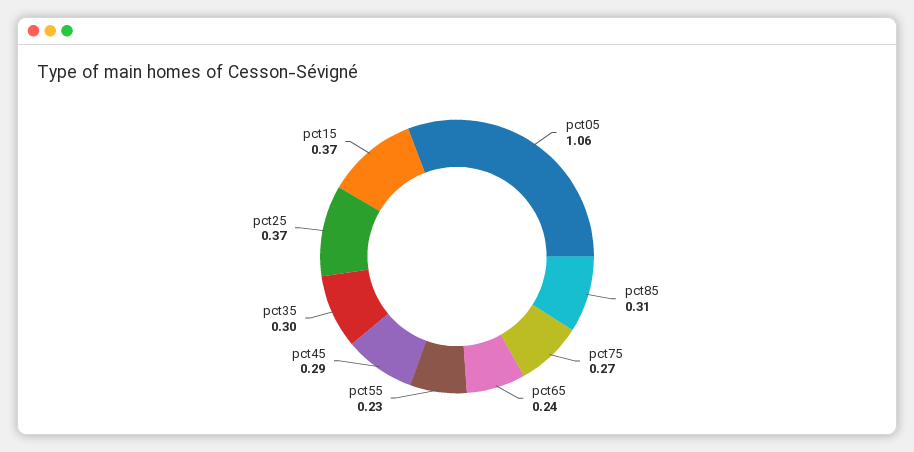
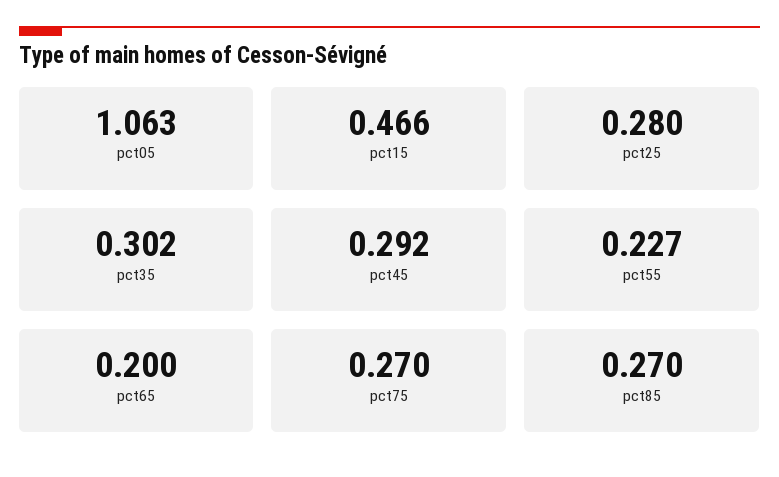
pct85: 0.31 -> 0.27
pct65: 0.24 -> 0.2
pct25: 0.37 -> 0.28
pct15: 0.37 -> 0.466

